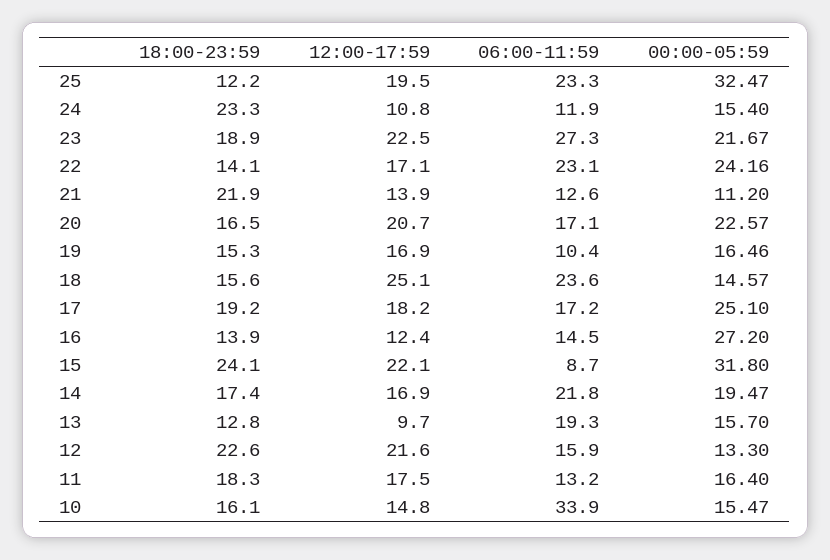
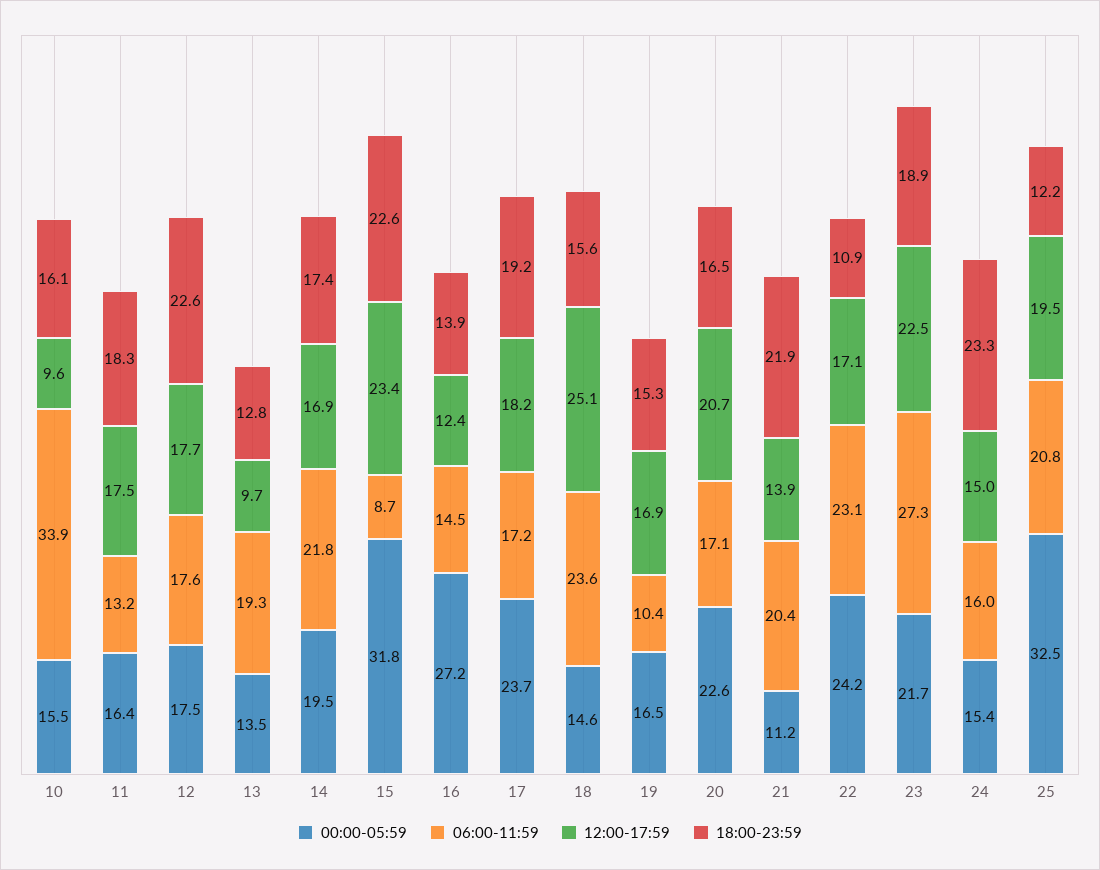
06:00-11:59, 25: 23.3 -> 20.8
12:00-17:59, 24: 10.8 -> 15
06:00-11:59, 24: 11.9 -> 16
18:00-23:59, 22: 14.1 -> 10.9
06:00-11:59, 21: 12.6 -> 20.4
00:00-05:59, 17: 25.1 -> 23.7
18:00-23:59, 15: 24.1 -> 22.6
12:00-17:59, 15: 22.1 -> 23.4
00:00-05:59, 13: 15.7 -> 13.5
12:00-17:59, 12: 21.6 -> 17.7
06:00-11:59, 12: 15.9 -> 17.6
00:00-05:59, 12: 13.3 -> 17.5
12:00-17:59, 10: 14.8 -> 9.6

